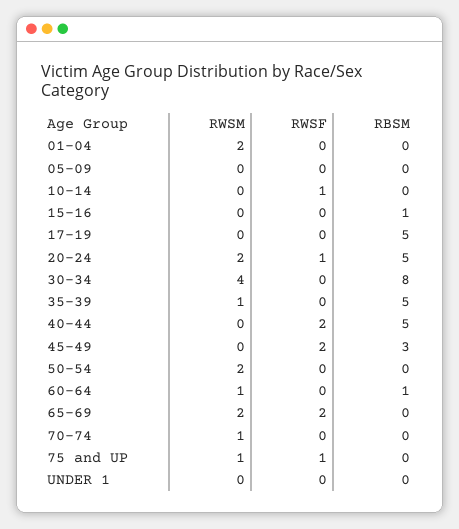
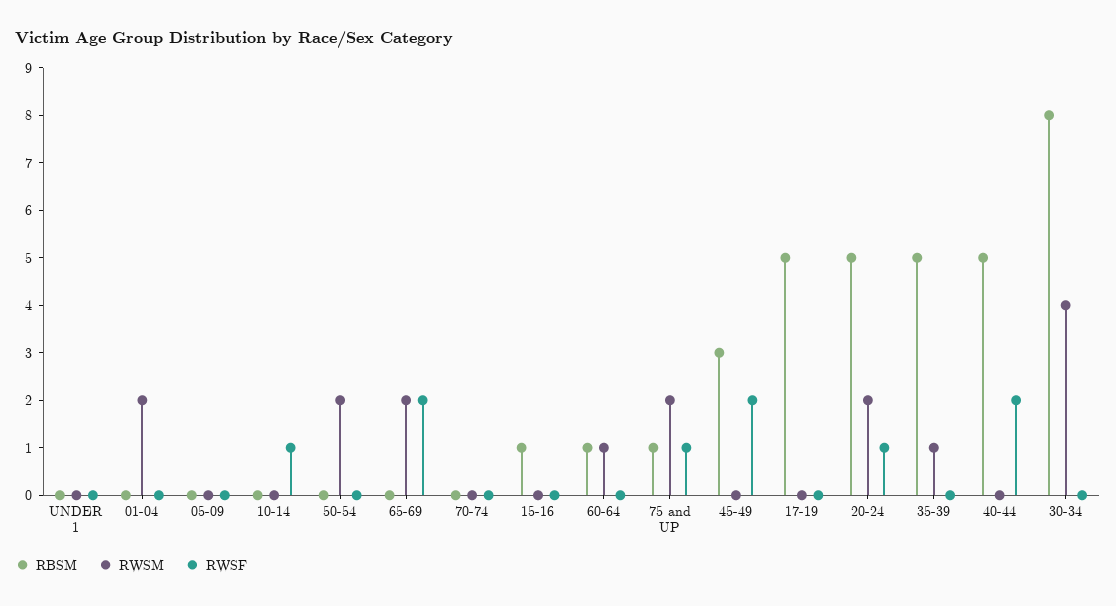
RWSM, 70-74: 1 -> 0
RWSM, 75 and UP: 1 -> 2
RBSM, 75 and UP: 0 -> 1

